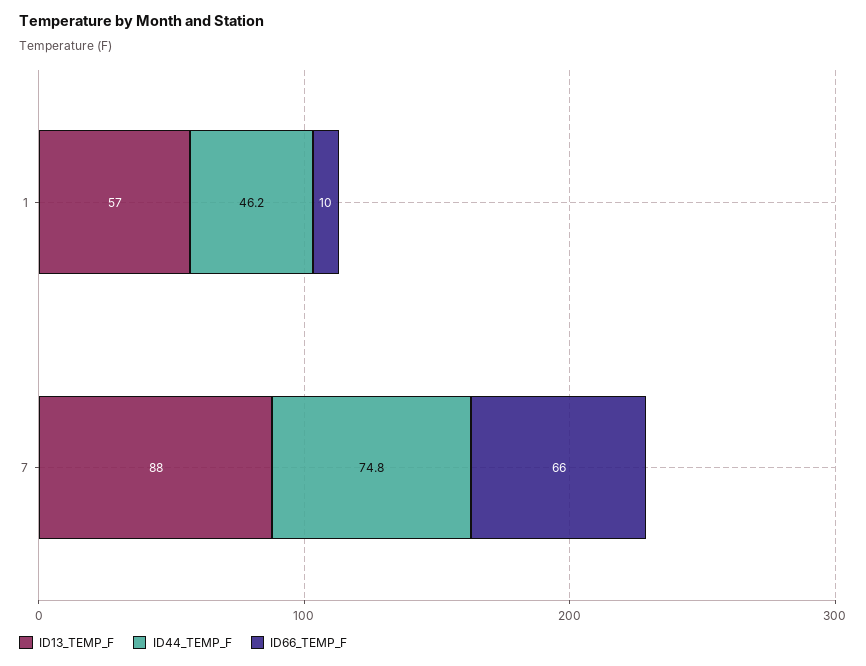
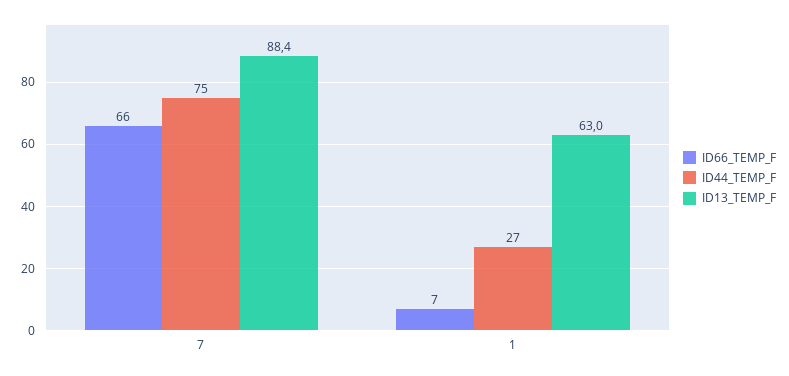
ID13_TEMP_F, 1: 57 -> 63
ID44_TEMP_F, 1: 46.2 -> 27
ID66_TEMP_F, 1: 10 -> 7

